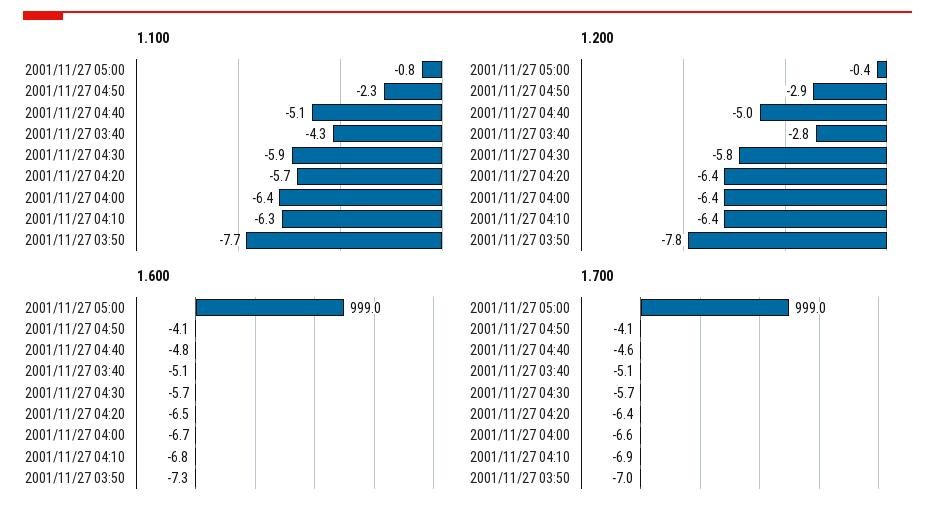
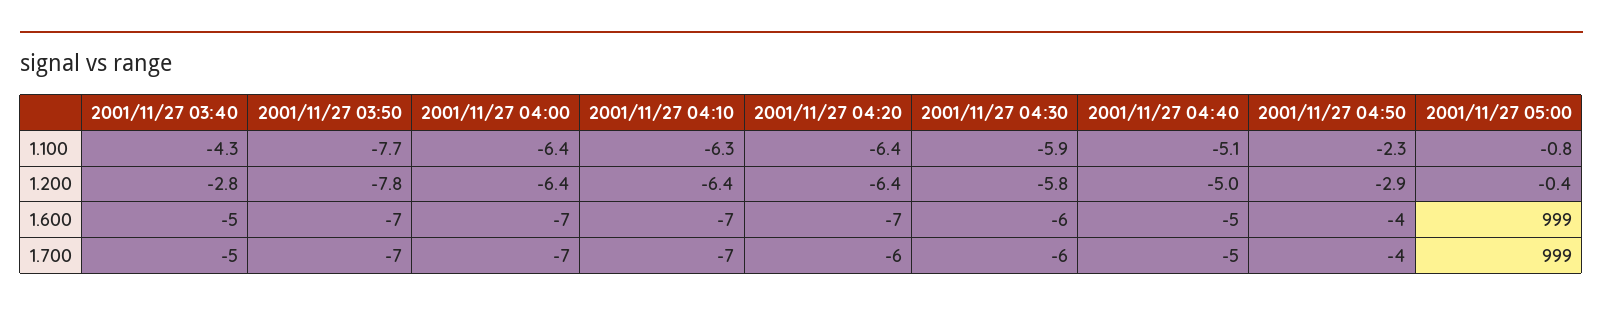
1.100, 2001/11/27 04:20: -5.7 -> -6.4

